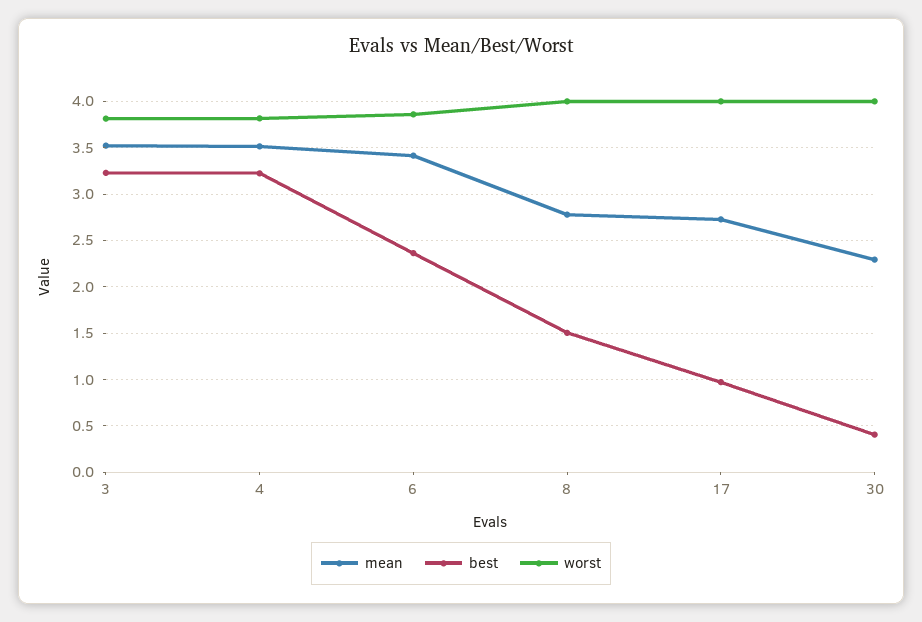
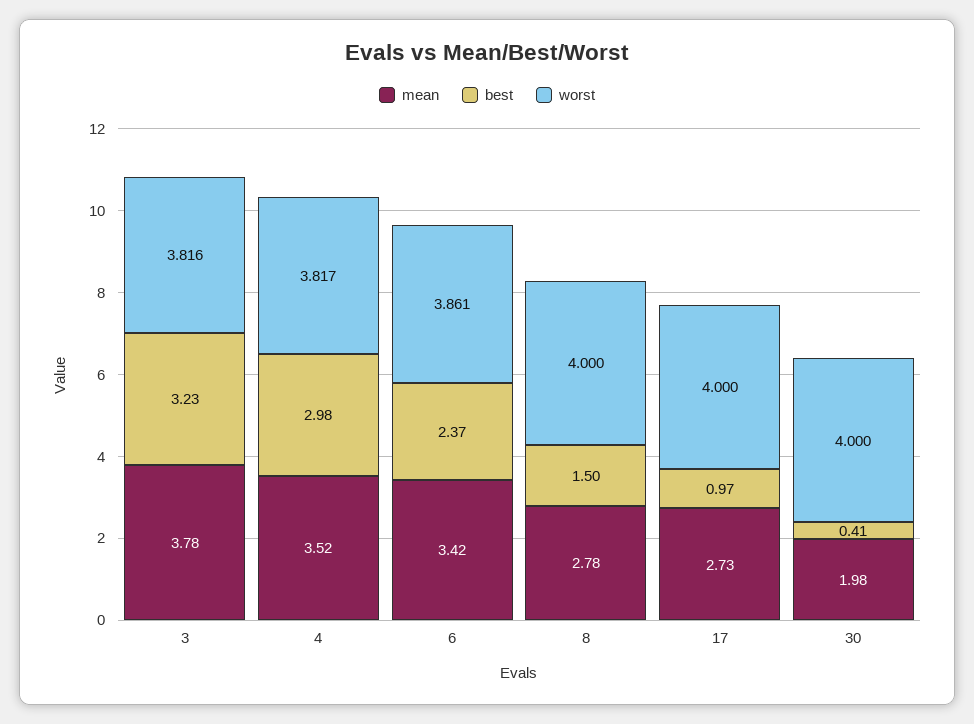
mean, 3: 3.5 -> 3.78
best, 4: 3.2 -> 2.98
mean, 30: 2.3 -> 1.98

